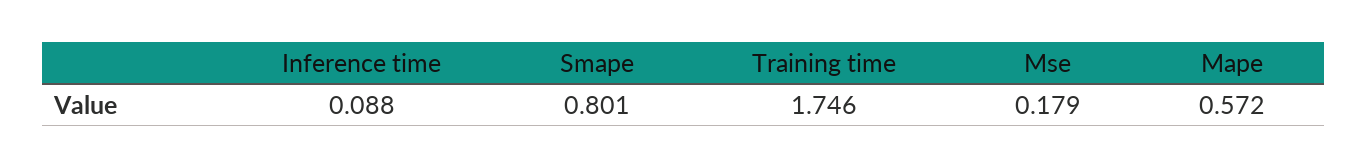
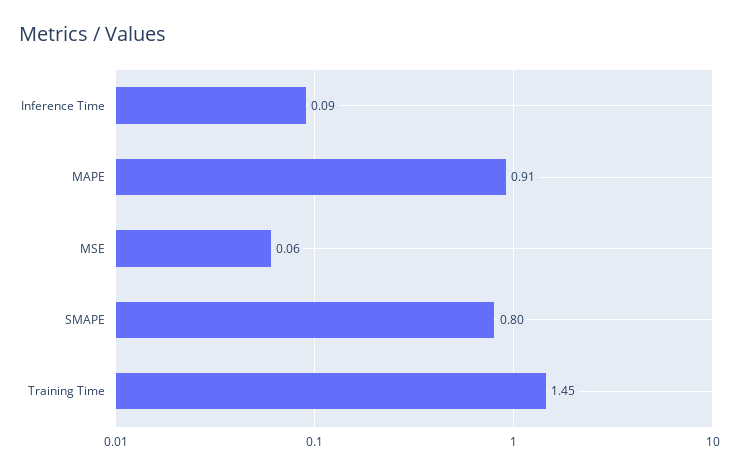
Training time: 1.746 -> 1.45
Mse: 0.179 -> 0.06
Mape: 0.572 -> 0.91

